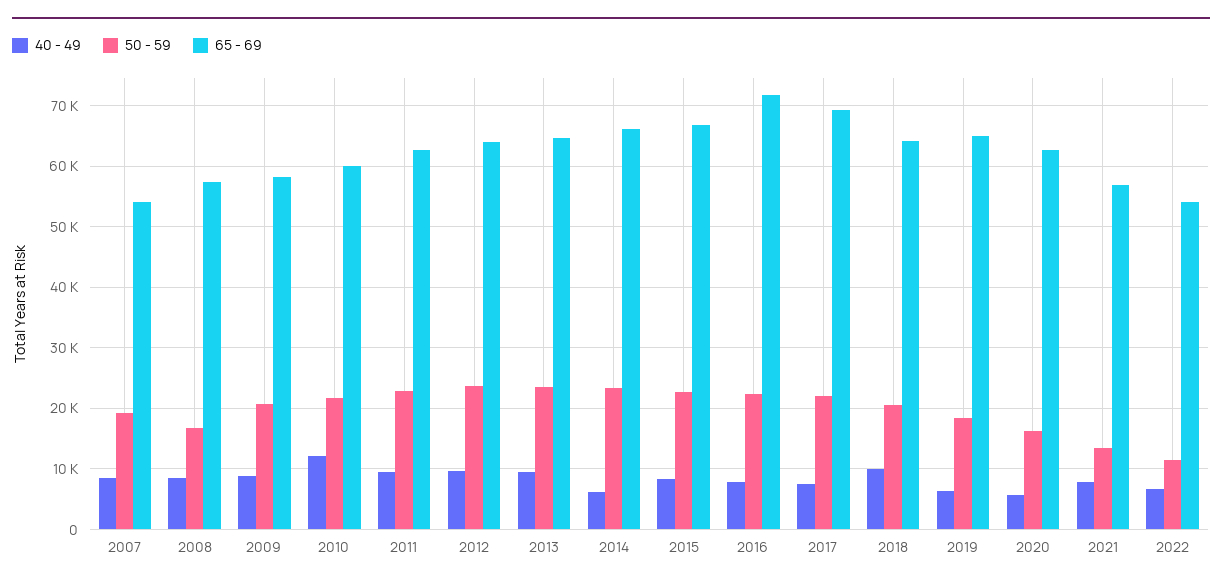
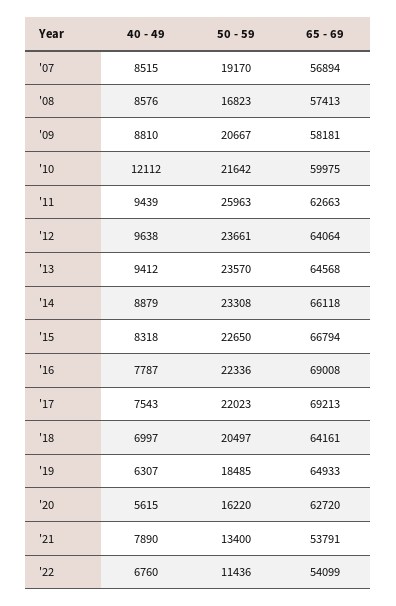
65 - 69, 2007: 54000 -> 56894
50 - 59, 2011: 23000 -> 25963
40 - 49, 2014: 6000 -> 8879
65 - 69, 2016: 72000 -> 69008
40 - 49, 2018: 10000 -> 6997
65 - 69, 2021: 57000 -> 53791

